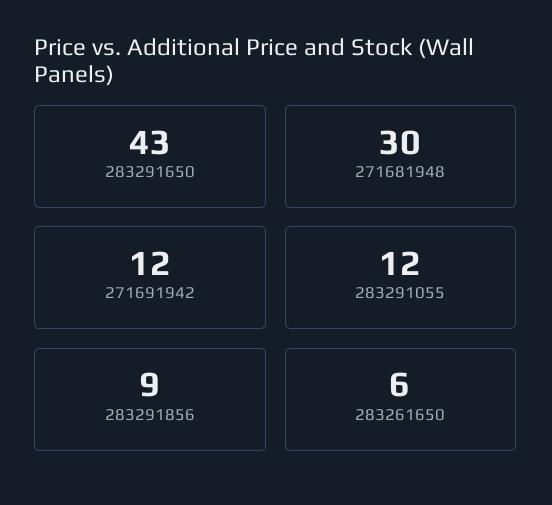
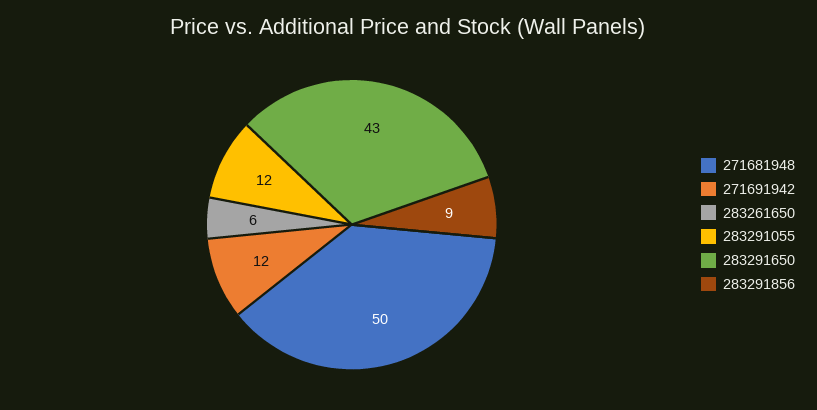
271681948: 30 -> 50

